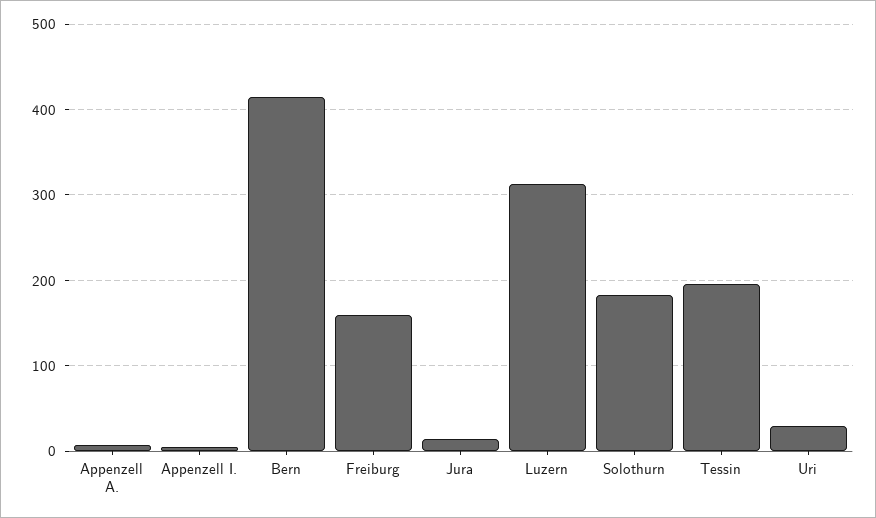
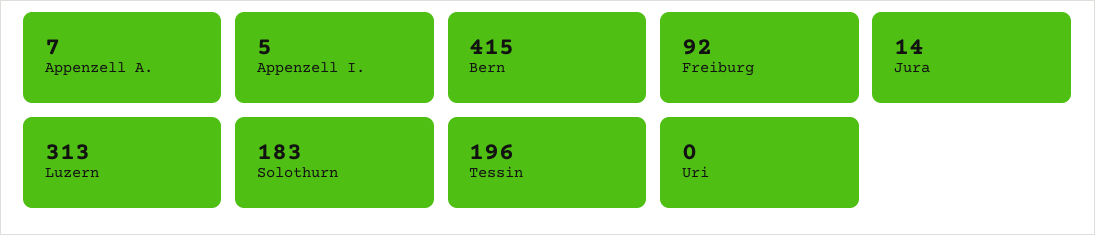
Freiburg: 160 -> 92
Uri: 30 -> 0

